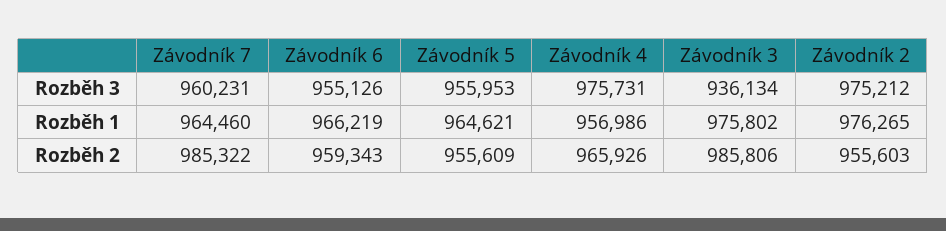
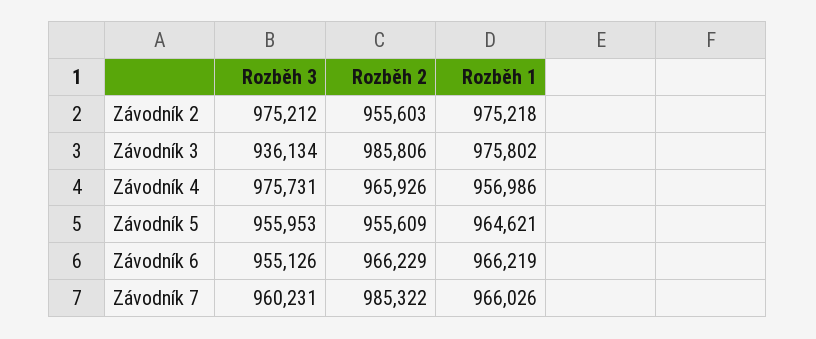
Závodník 7, Rozběh 1: 964460 -> 966026
Závodník 2, Rozběh 1: 976265 -> 975218
Závodník 6, Rozběh 2: 959343 -> 966229

